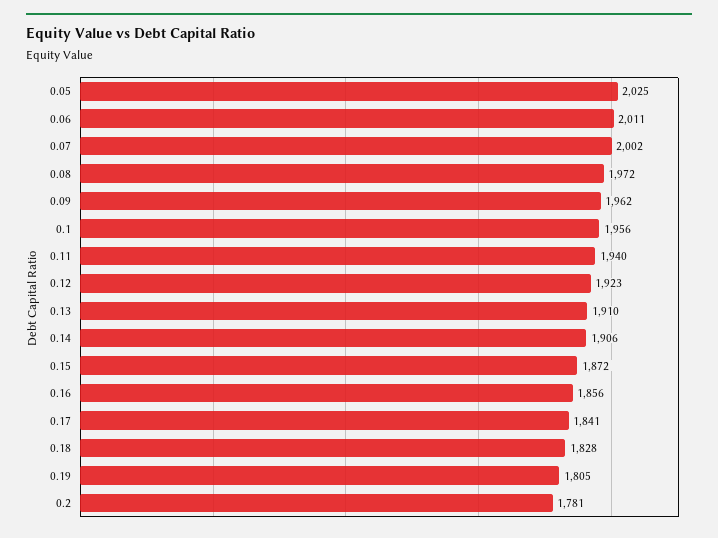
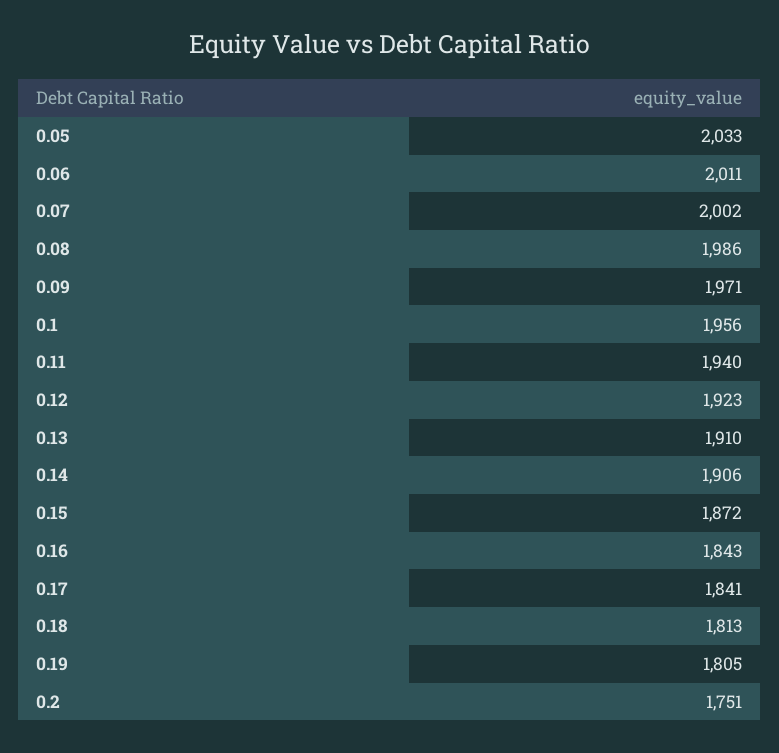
0.05: 2025 -> 2033
0.08: 1972 -> 1986
0.09: 1962 -> 1971
0.16: 1856 -> 1843
0.18: 1828 -> 1813
0.2: 1781 -> 1751

